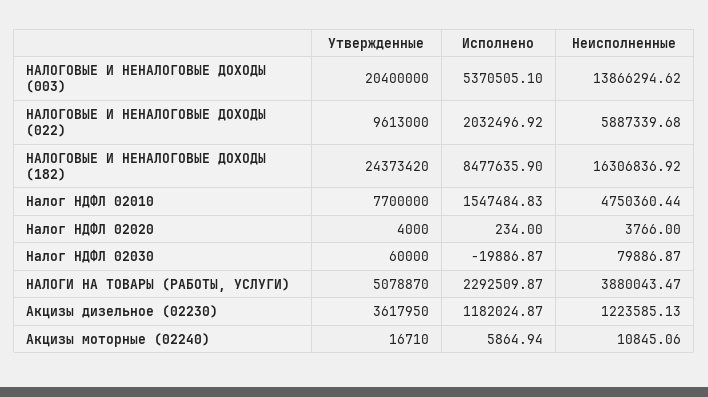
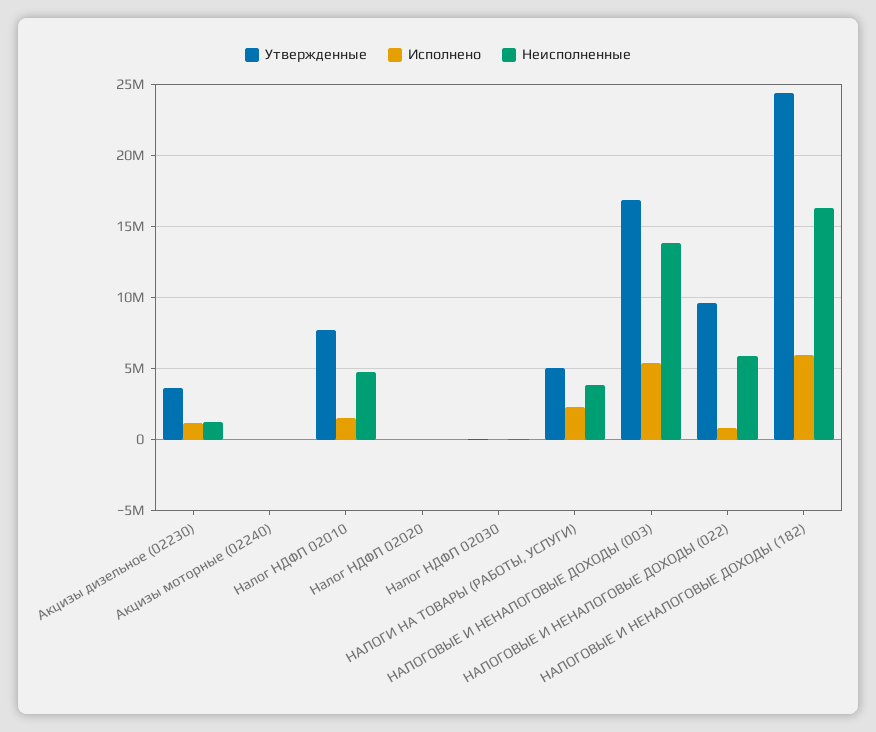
Утвержденные, НАЛОГОВЫЕ И НЕНАЛОГОВЫЕ ДОХОДЫ (003): 20400000 -> 17000000
Исполнено, НАЛОГОВЫЕ И НЕНАЛОГОВЫЕ ДОХОДЫ (022): 2032496.92 -> 1000000
Исполнено, НАЛОГОВЫЕ И НЕНАЛОГОВЫЕ ДОХОДЫ (182): 8477635.9 -> 6000000

